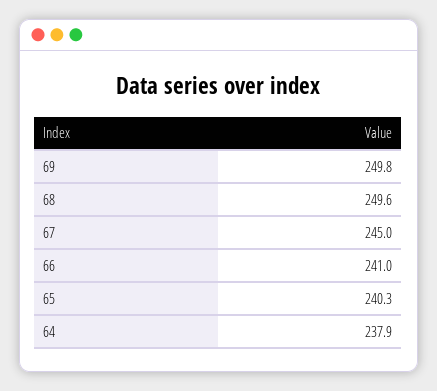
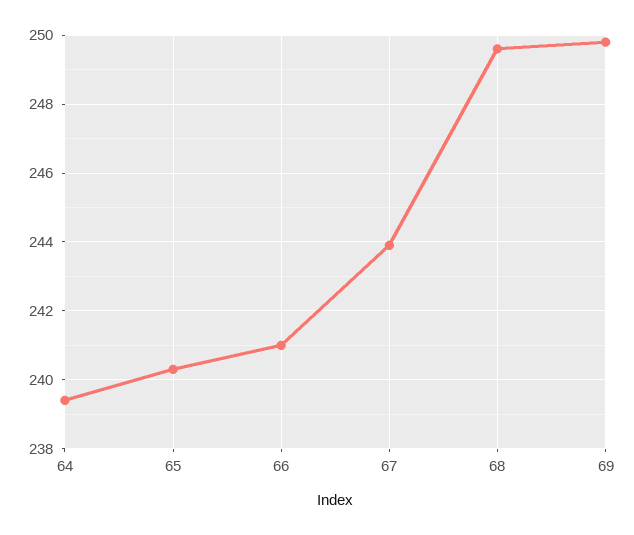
67: 245 -> 244
64: 237.9 -> 239.5

